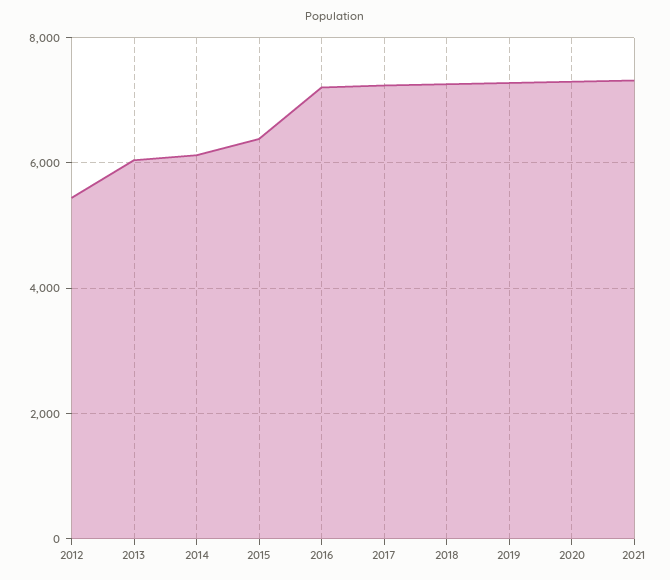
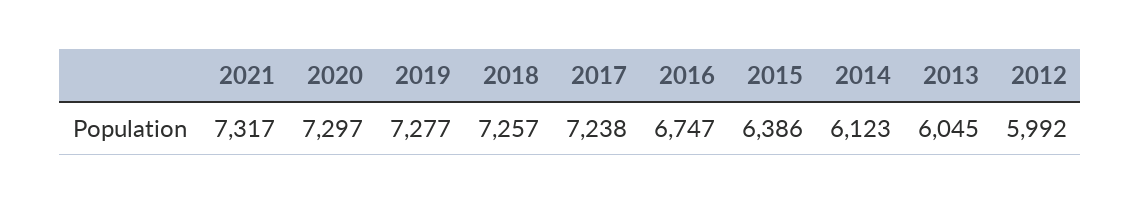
2012: 5400 -> 5992
2016: 7200 -> 6747

